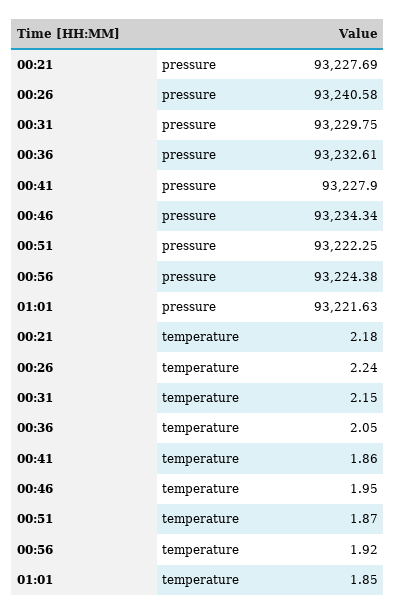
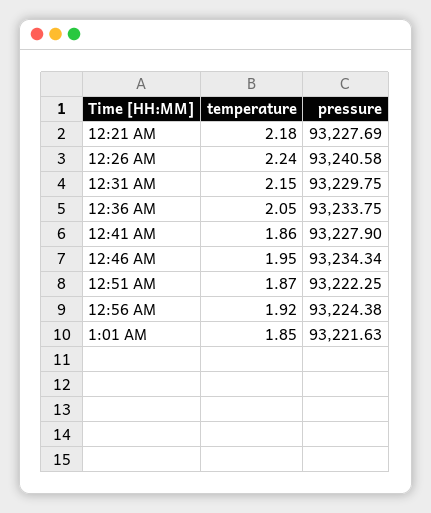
00:36, pressure: 93232.61 -> 93233.75

